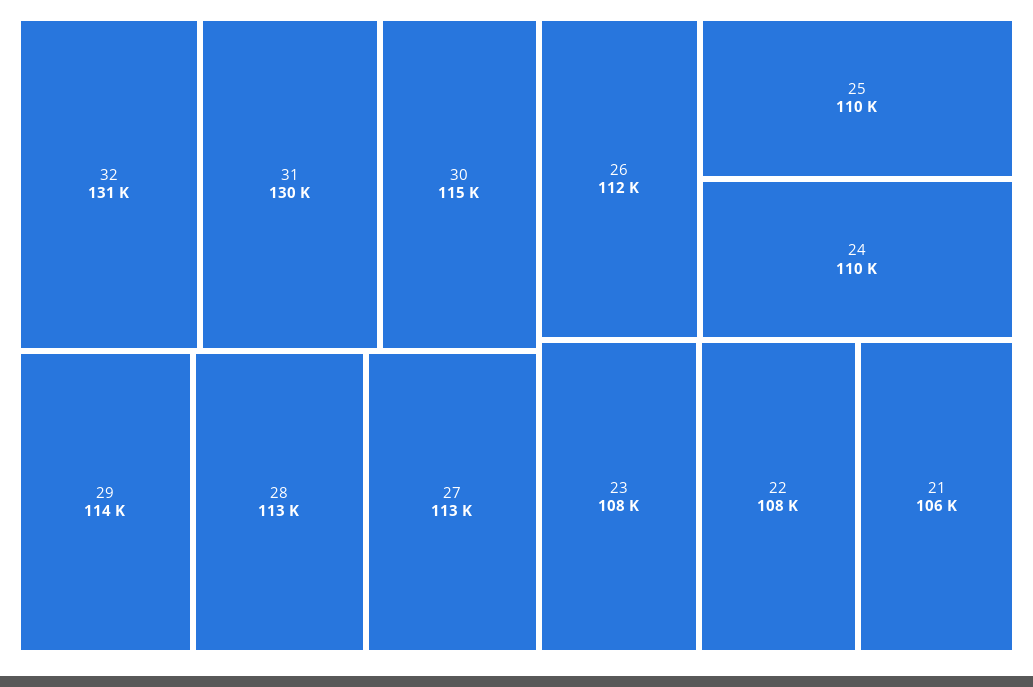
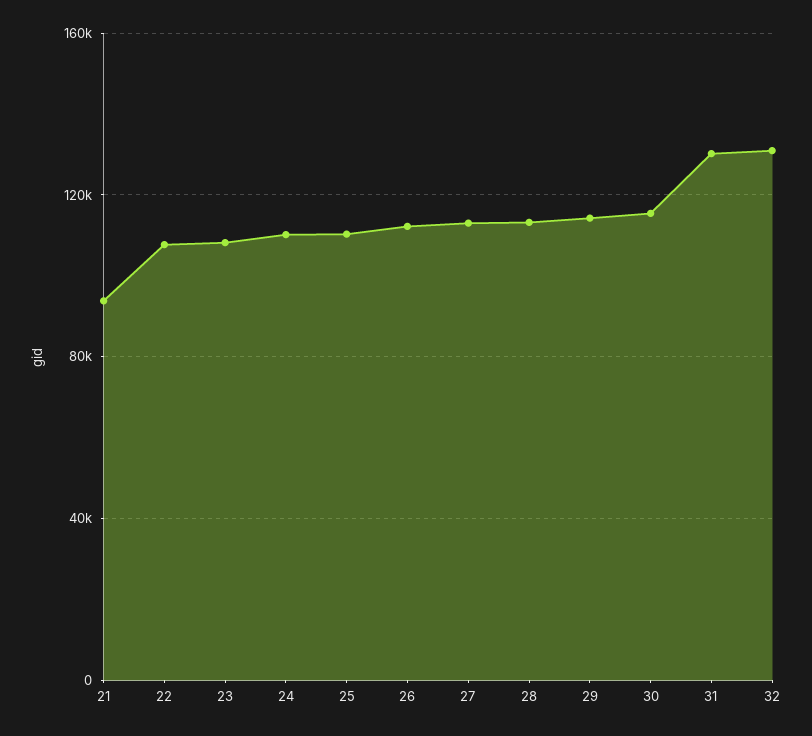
21: 106000 -> 95000

